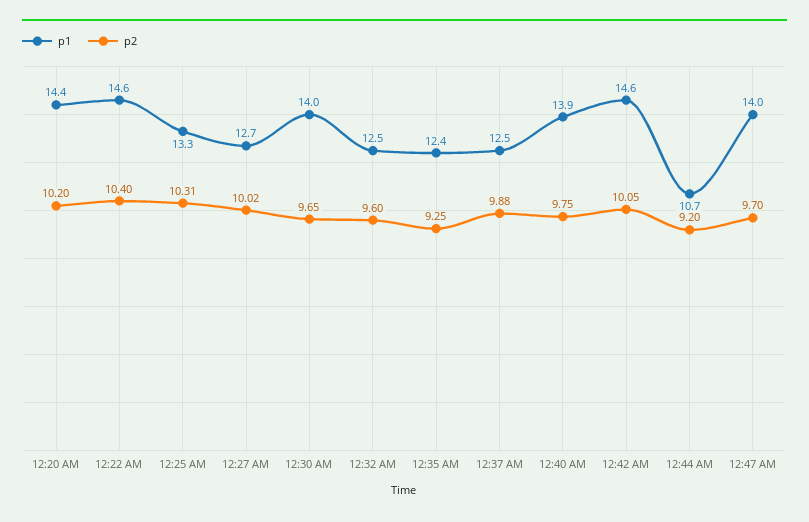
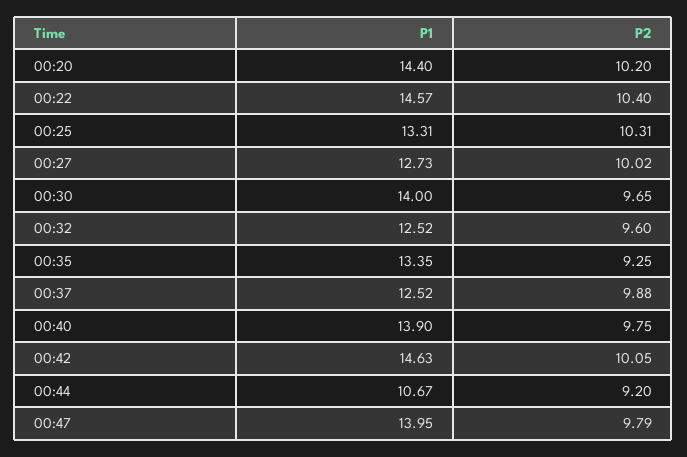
p1, 12:35 AM: 12.4 -> 13.35
p2, 12:47 AM: 9.7 -> 9.79

